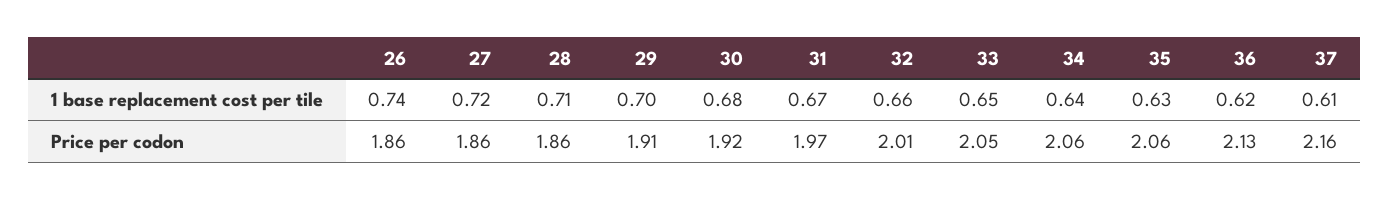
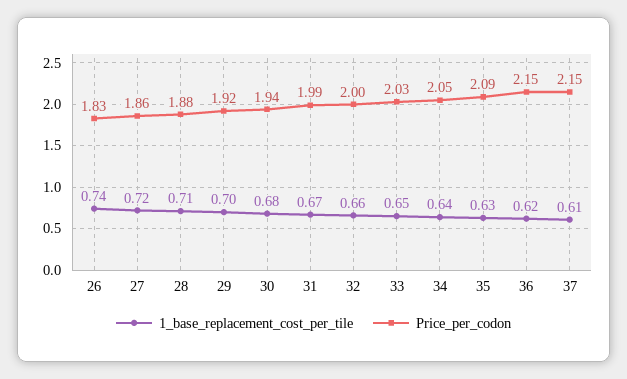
Price per codon, 26: 1.86 -> 1.83
Price per codon, 28: 1.86 -> 1.88
Price per codon, 29: 1.91 -> 1.92
Price per codon, 30: 1.92 -> 1.94
Price per codon, 31: 1.97 -> 1.99
Price per codon, 32: 2.01 -> 2
Price per codon, 33: 2.05 -> 2.03
Price per codon, 34: 2.06 -> 2.05
Price per codon, 35: 2.06 -> 2.09
Price per codon, 36: 2.13 -> 2.15
Price per codon, 37: 2.16 -> 2.15

